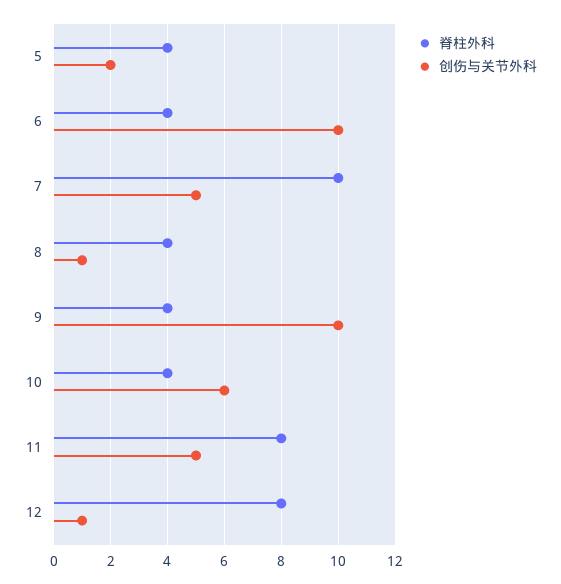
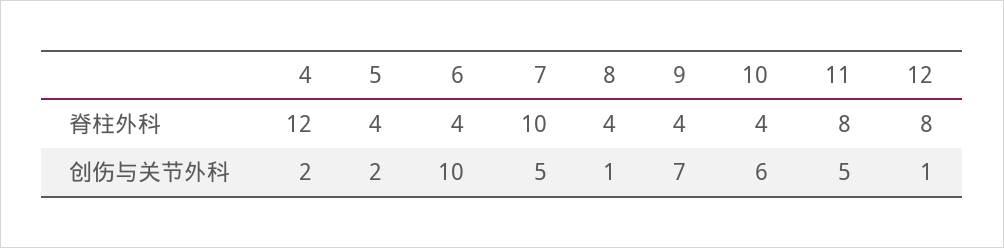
创伤与关节外科, 9: 10 -> 7
脊柱外科, 4: none -> 12
创伤与关节外科, 4: none -> 2

